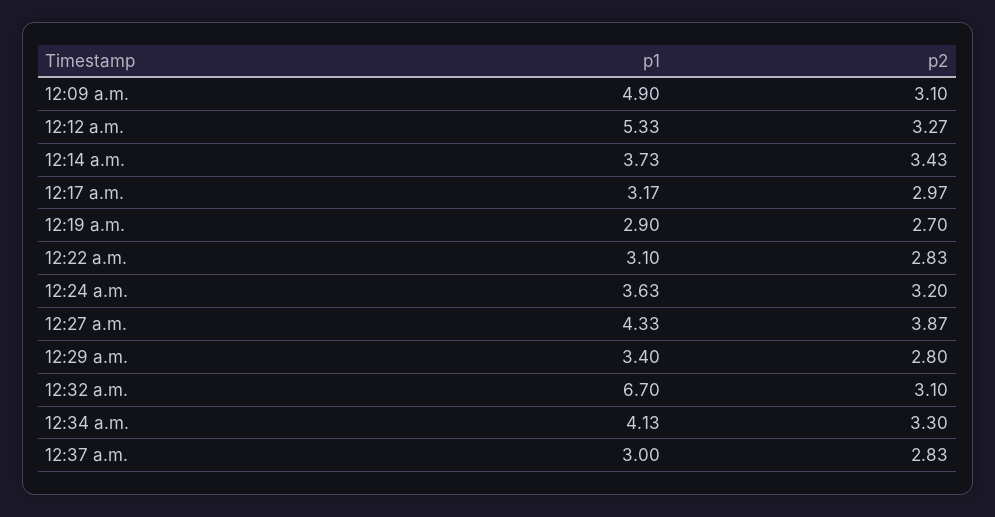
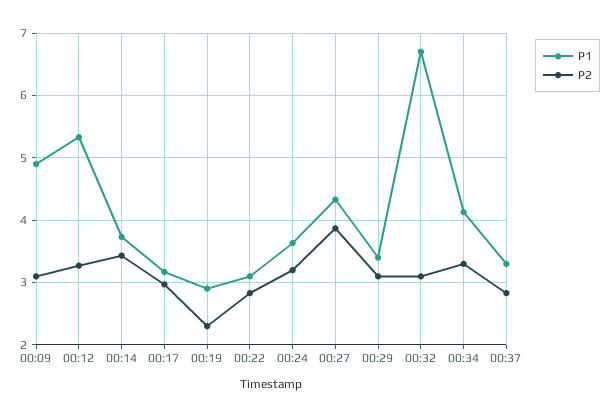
p2, 12:19 a.m.: 2.7 -> 2.3
p2, 12:29 a.m.: 2.8 -> 3.1
p1, 12:37 a.m.: 3 -> 3.3

